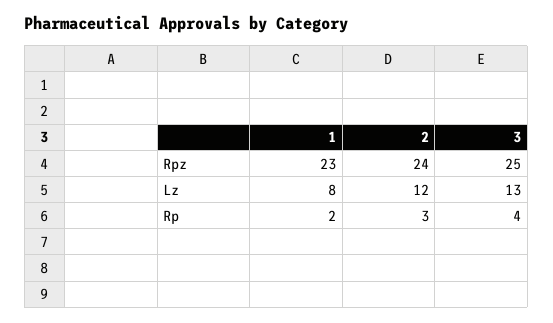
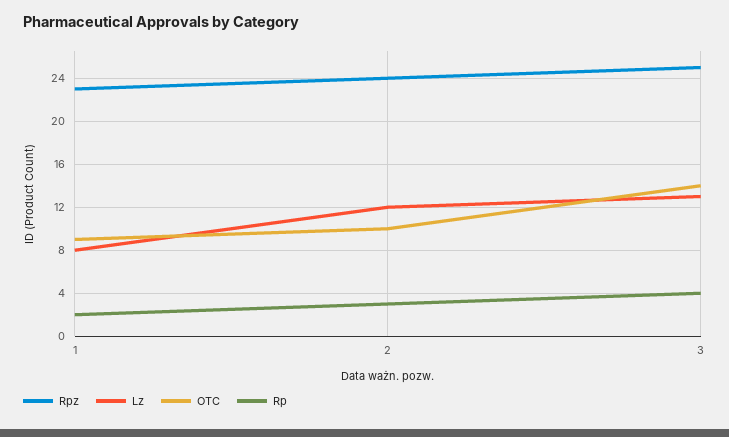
OTC, 1: none -> 9
OTC, 2: none -> 10
OTC, 3: none -> 14

